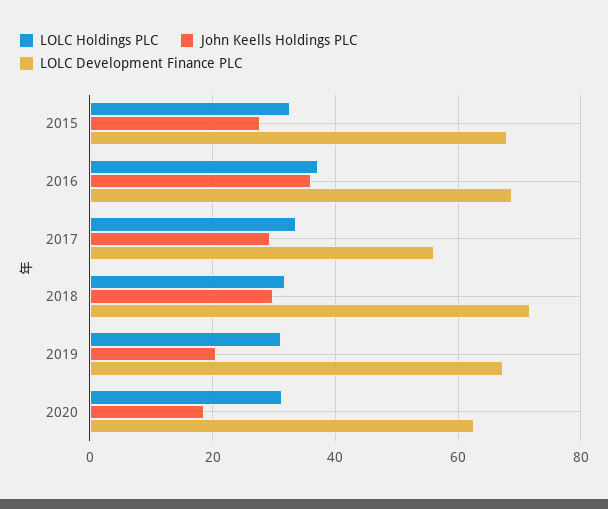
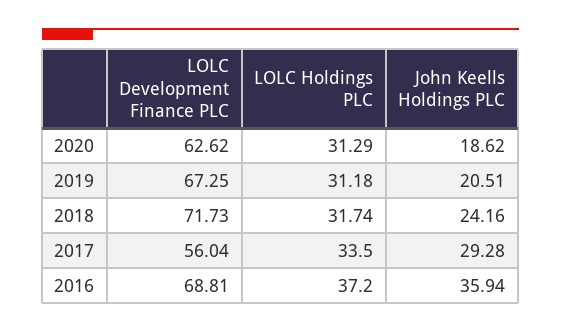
LOLC Holdings PLC, 2015: 32 -> none
John Keells Holdings PLC, 2015: 28 -> none
LOLC Development Finance PLC, 2015: 68 -> none
John Keells Holdings PLC, 2018: 30 -> 24.16

